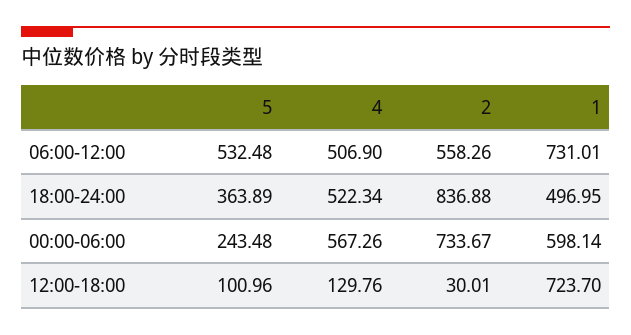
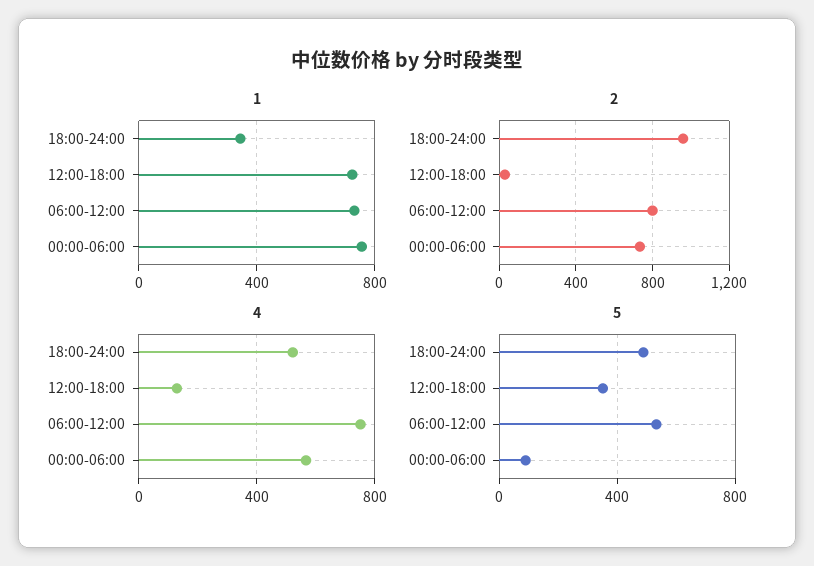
4, 06:00-12:00: 506.9 -> 750
2, 06:00-12:00: 558.26 -> 800
5, 18:00-24:00: 363.89 -> 500
2, 18:00-24:00: 836.88 -> 950
1, 18:00-24:00: 496.95 -> 350
5, 00:00-06:00: 243.48 -> 100
1, 00:00-06:00: 598.14 -> 750
5, 12:00-18:00: 100.96 -> 350

